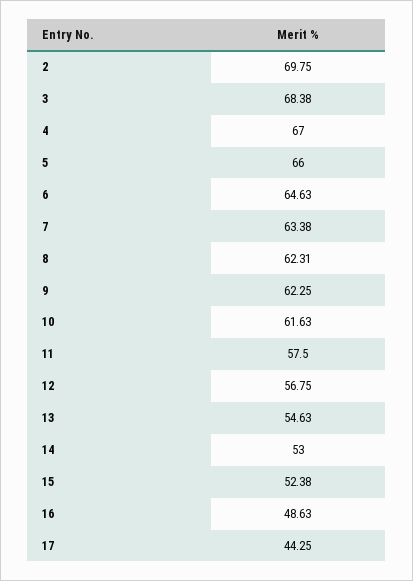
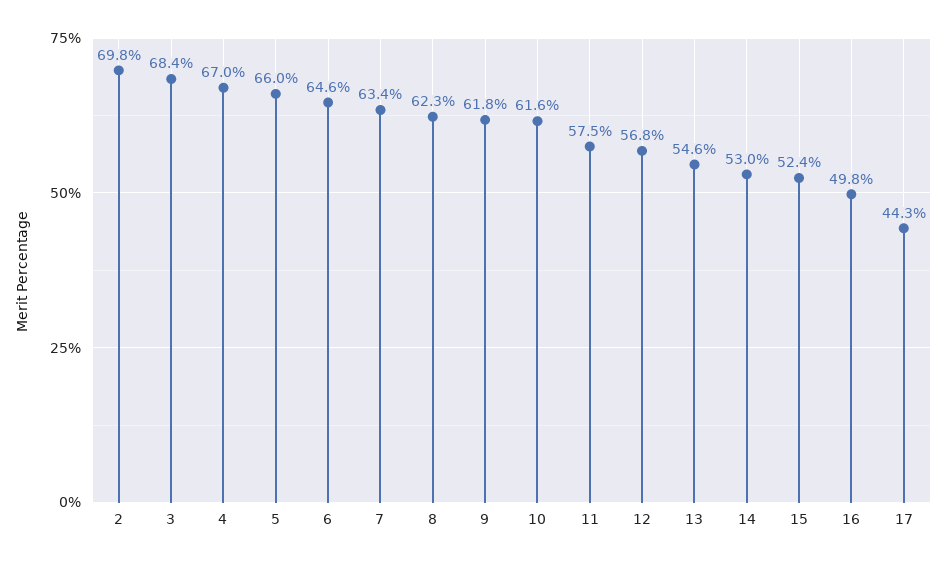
9: 62.25 -> 61.8
16: 48.63 -> 49.8

